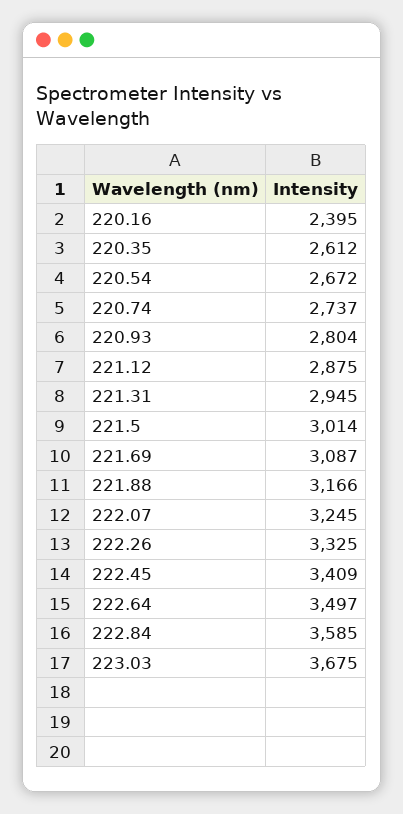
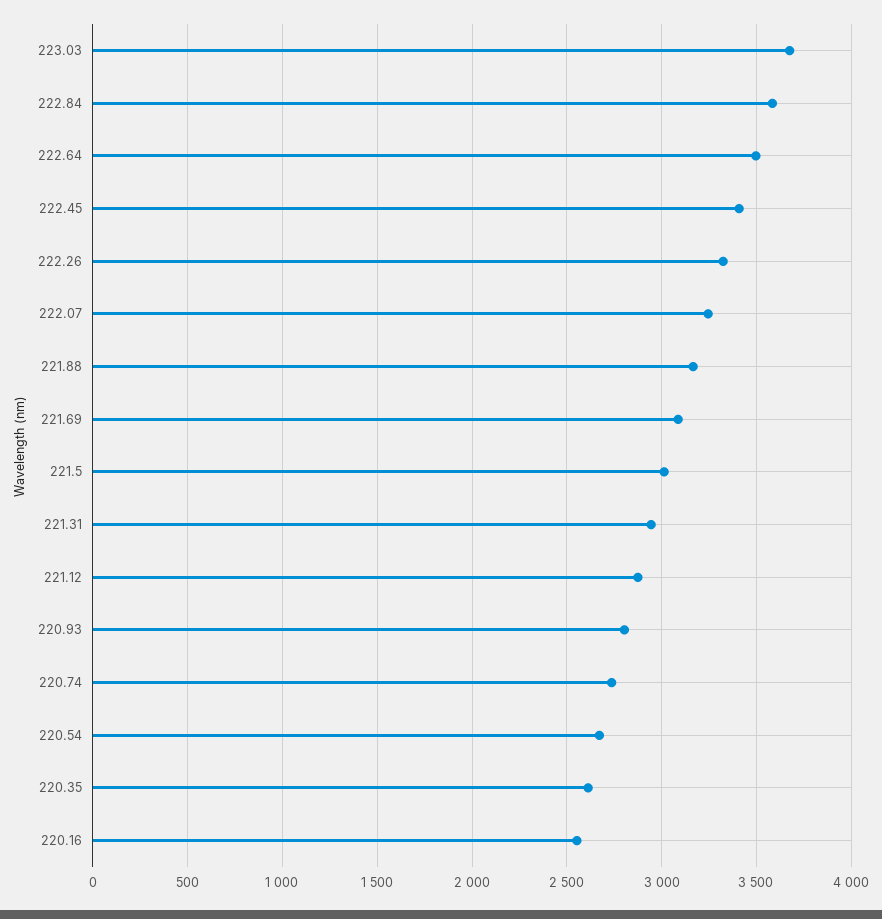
220.16: 2395 -> 2550

